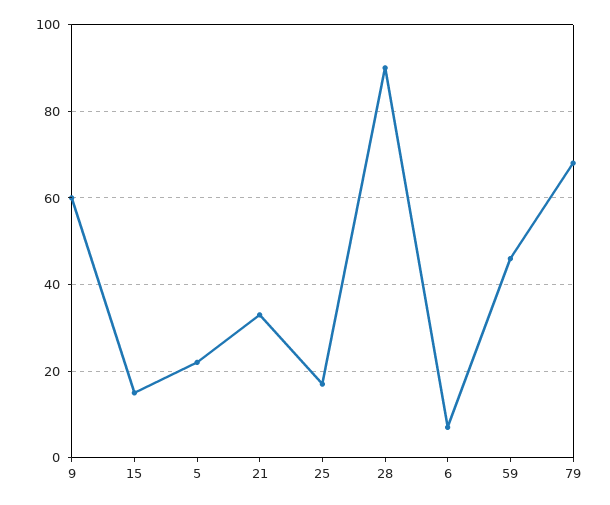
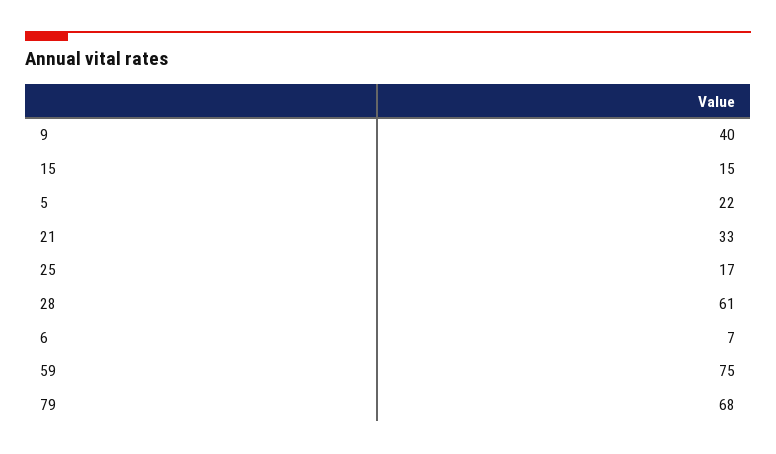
9: 60 -> 40
28: 90 -> 61
59: 45 -> 75

